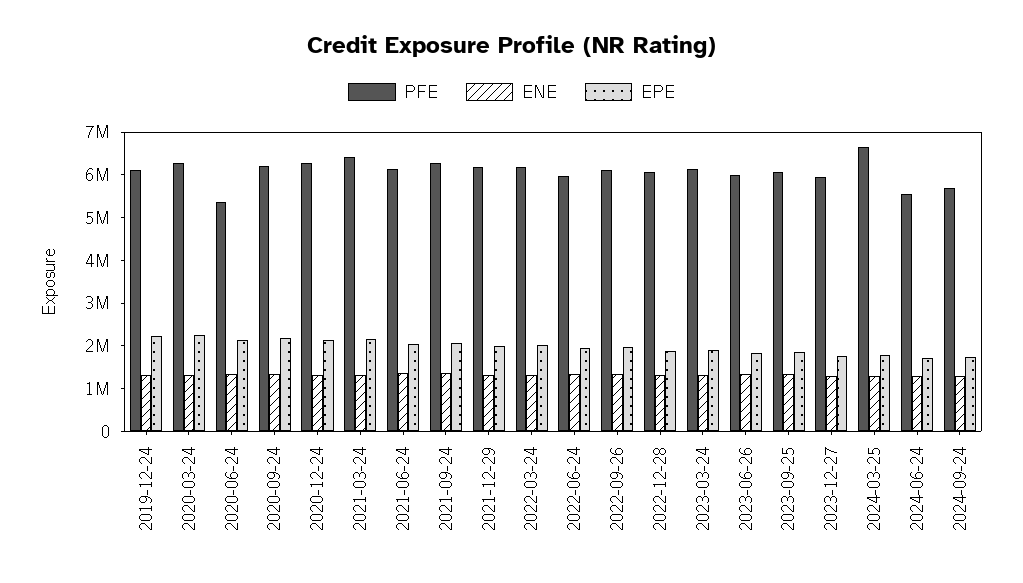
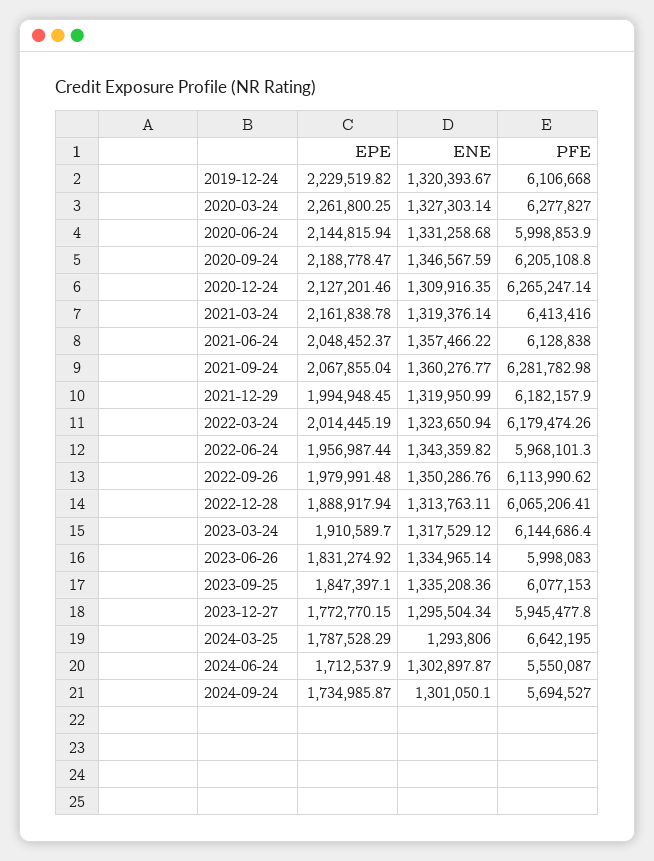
PFE, 2020-06-24: 5400000 -> 5998853.9

